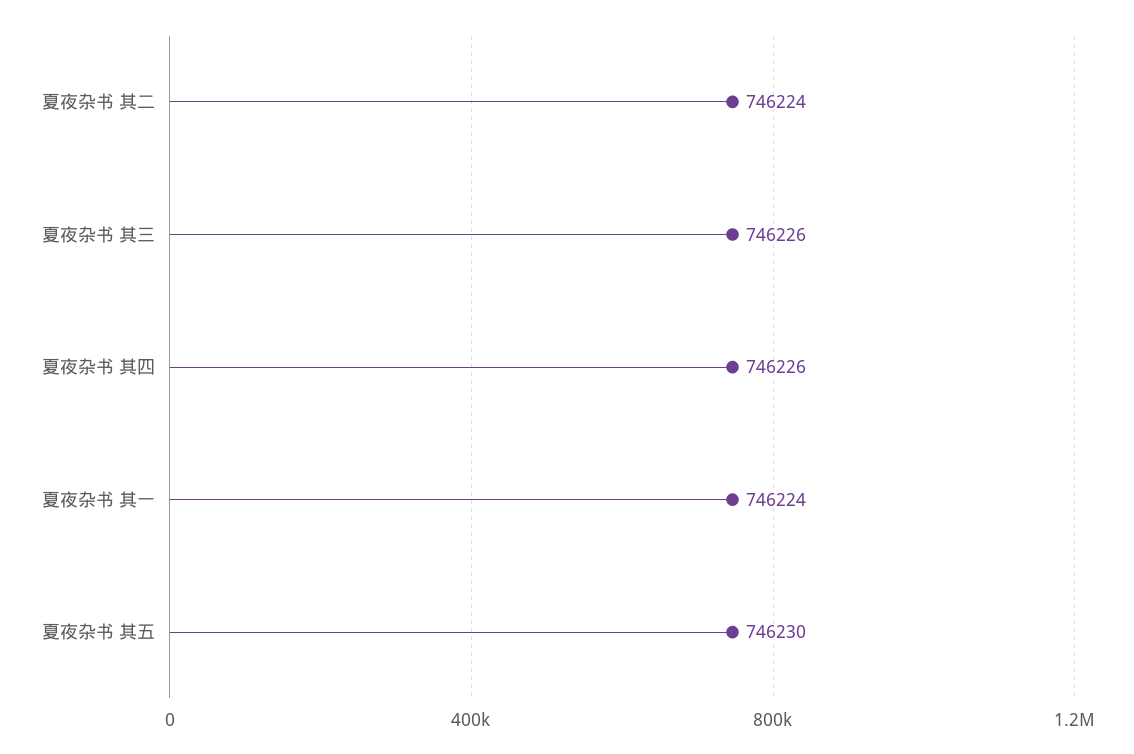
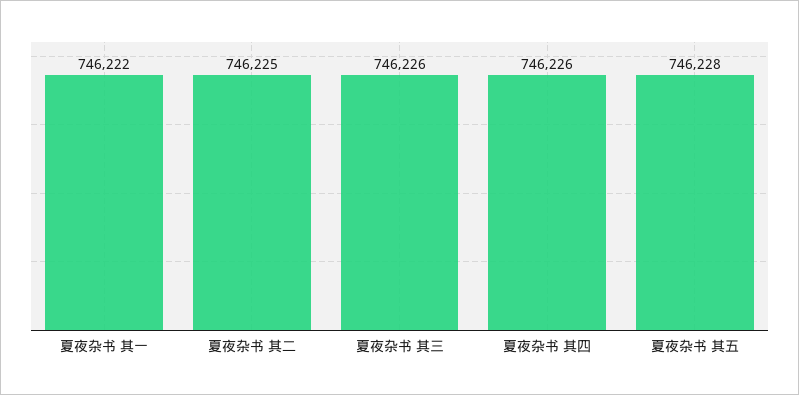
夏夜杂书 其二: 746224 -> 746225
夏夜杂书 其一: 746224 -> 746222
夏夜杂书 其五: 746230 -> 746228

